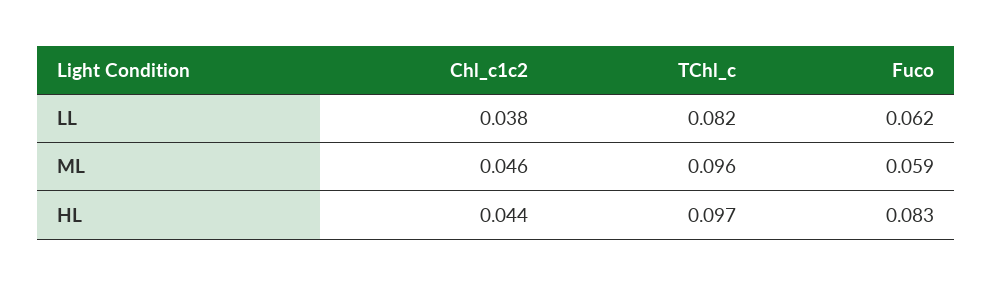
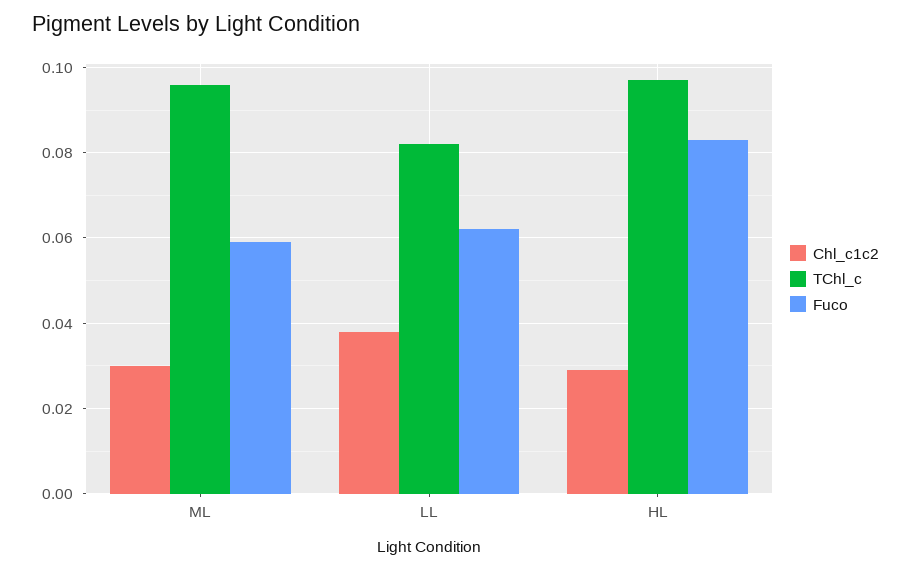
Chl_c1c2, ML: 0.046 -> 0.03
Chl_c1c2, HL: 0.044 -> 0.03

